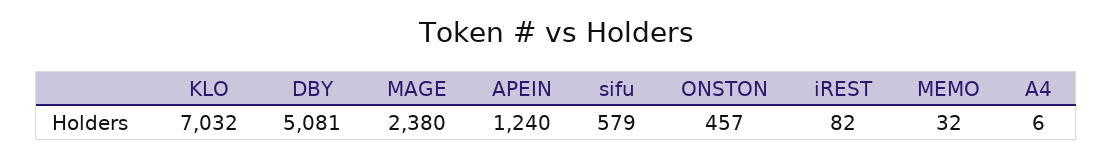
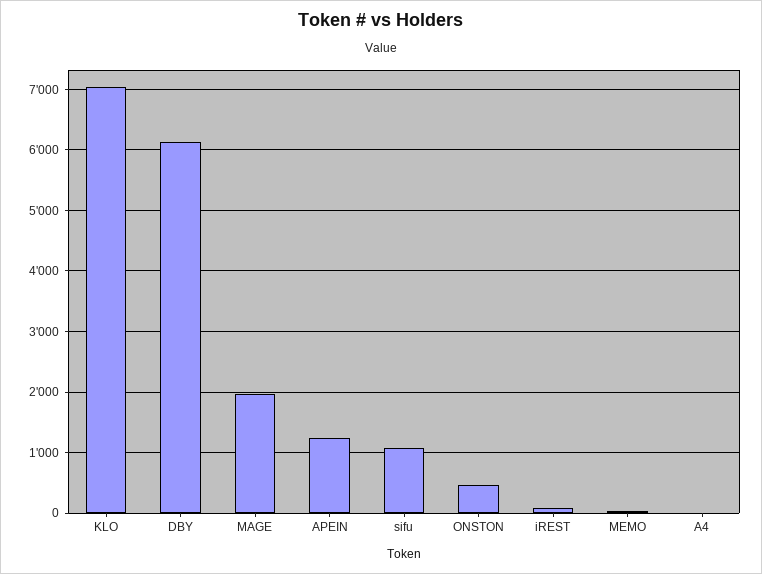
DBY: 5081 -> 6100
MAGE: 2380 -> 2000
sifu: 579 -> 1100

